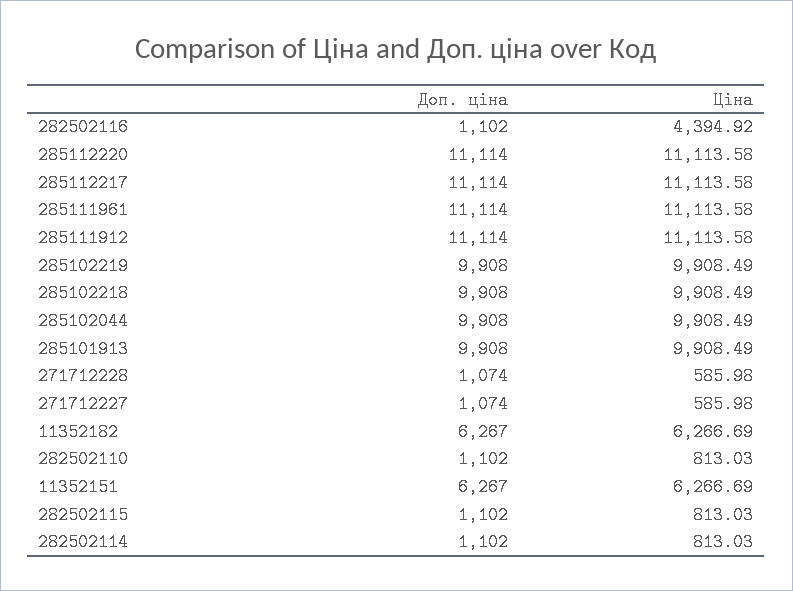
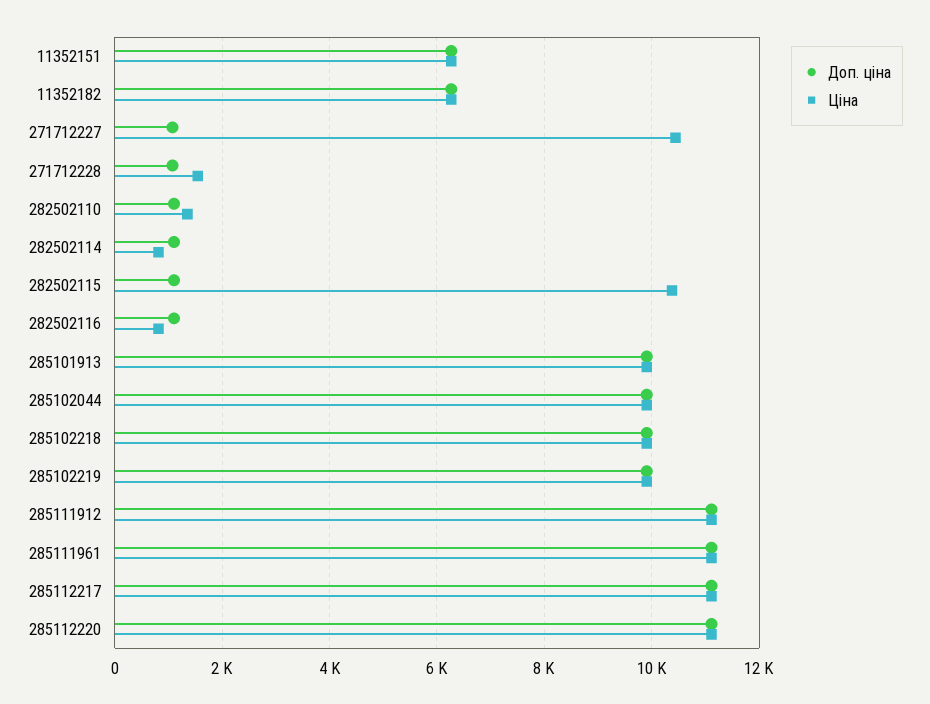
Ціна, 282502116: 4394.92 -> 800
Ціна, 271712228: 585.98 -> 1600
Ціна, 271712227: 585.98 -> 10400
Ціна, 282502110: 813.03 -> 1400
Ціна, 282502115: 813.03 -> 10400

